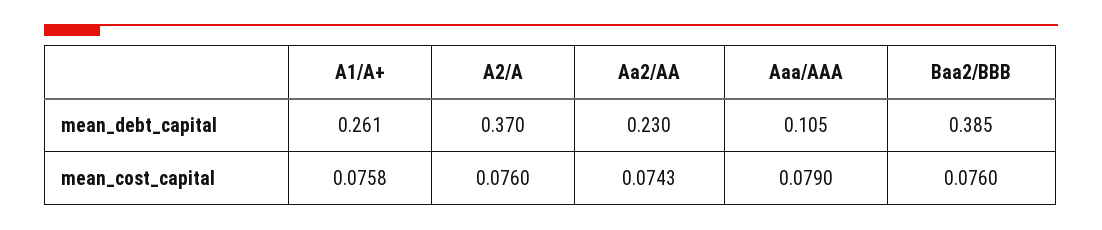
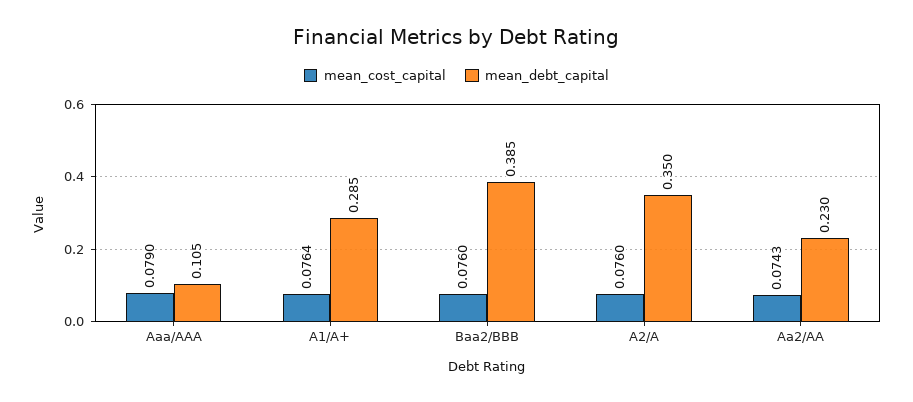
mean_debt_capital, A1/A+: 0.261 -> 0.285
mean_debt_capital, A2/A: 0.37 -> 0.35
mean_cost_capital, A1/A+: 0.0758 -> 0.0764

